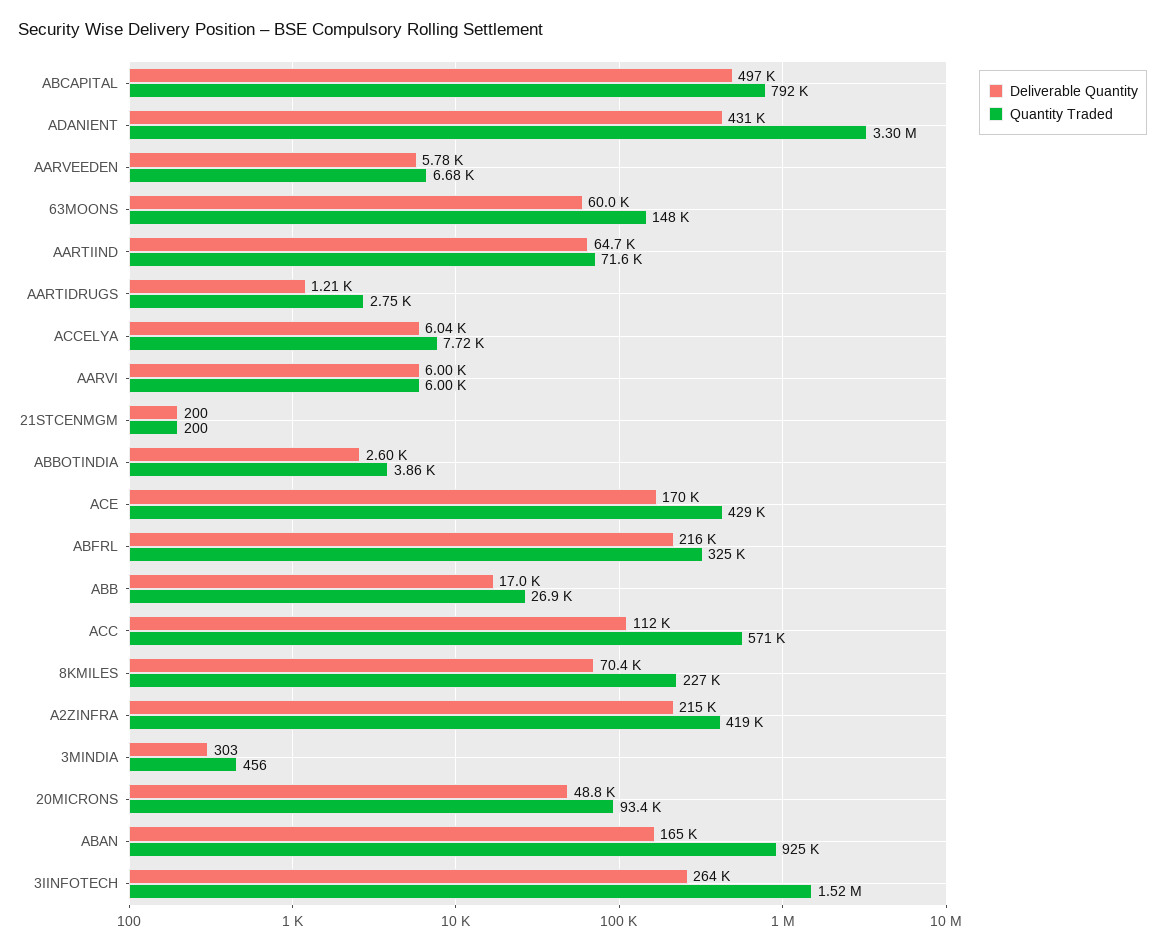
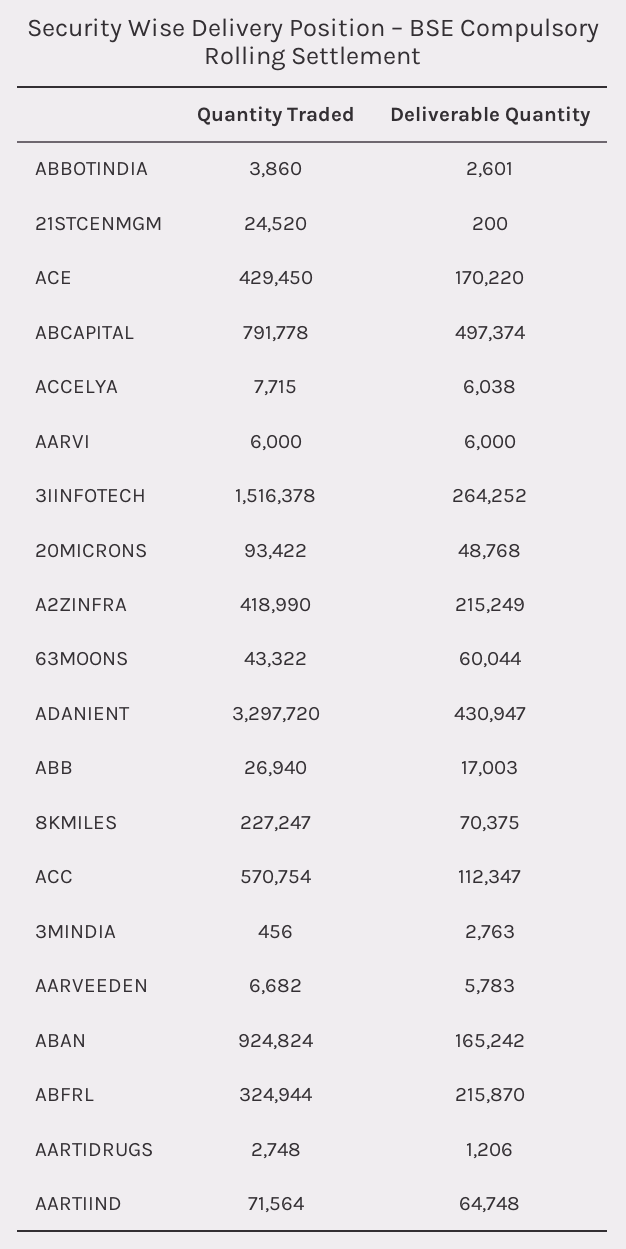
Quantity Traded, 63MOONS: 148000 -> 43322
Quantity Traded, 21STCENMGM: 200 -> 24520
Deliverable Quantity, 3MINDIA: 303 -> 2763

